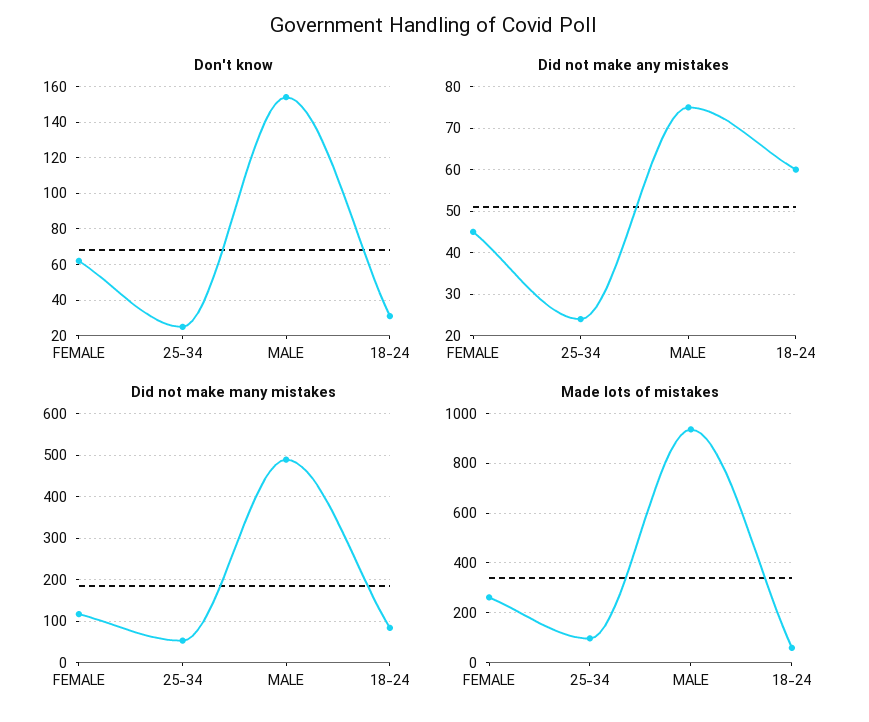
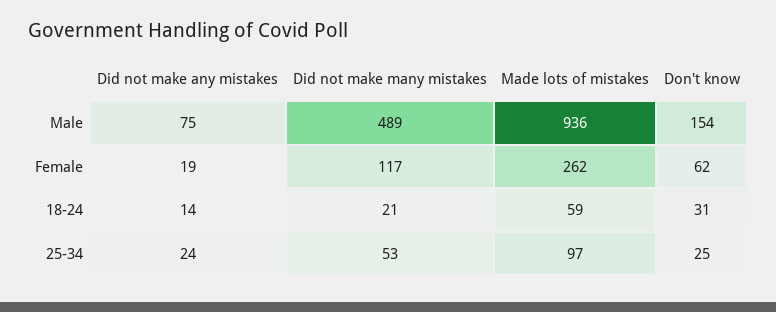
Did not make any mistakes, FEMALE: 45 -> 19
Did not make any mistakes, 18-24: 60 -> 14
Did not make many mistakes, 18-24: 80 -> 21

